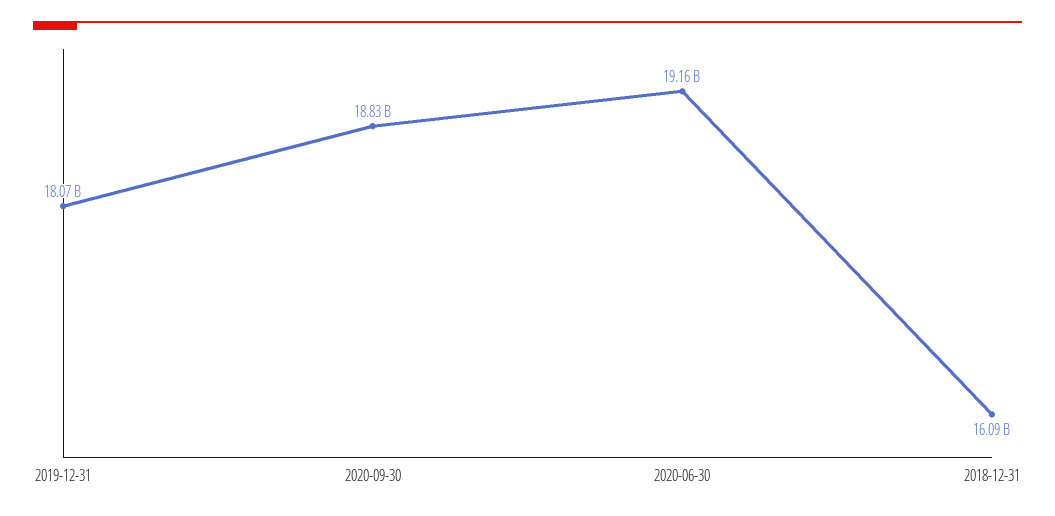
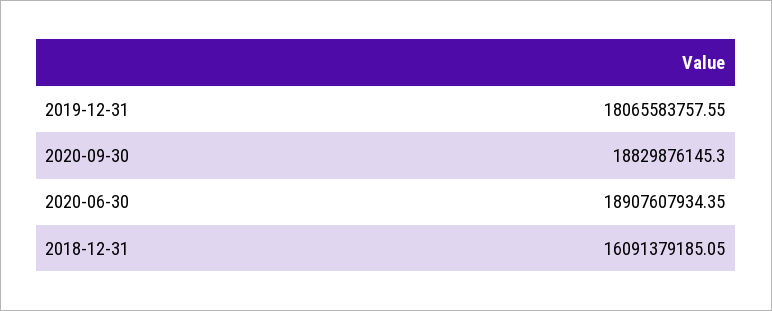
2020-06-30: 19160000000 -> 18907607934.35

